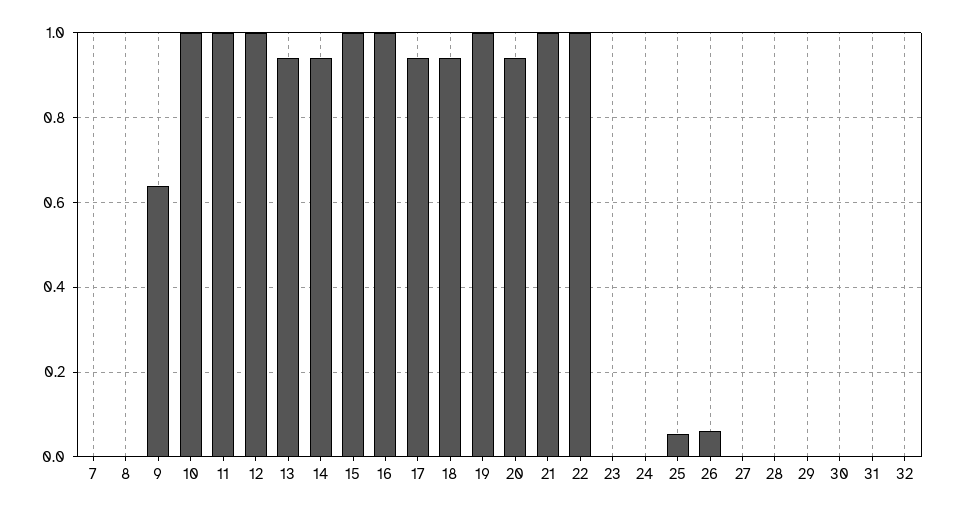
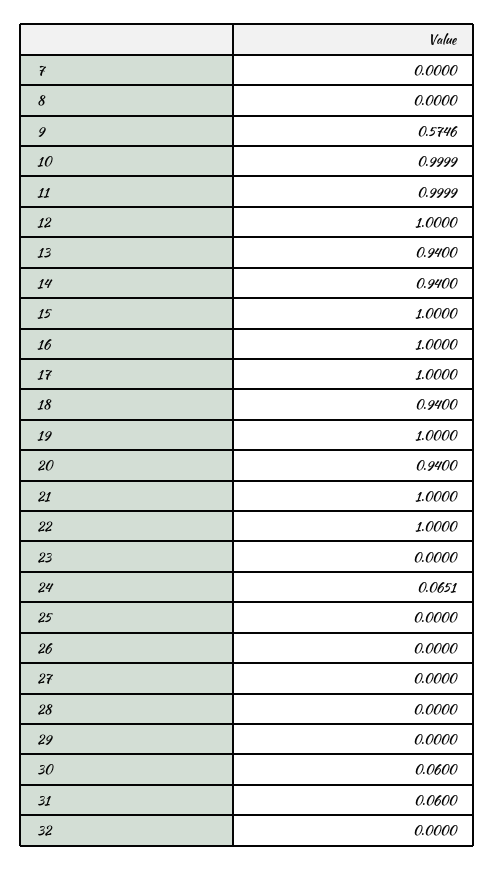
9: 0.64 -> 0.5746
17: 0.94 -> 1
24: 0 -> 0.0651
25: 0.06 -> 0
26: 0.06 -> 0
30: 0 -> 0.06
31: 0 -> 0.06

